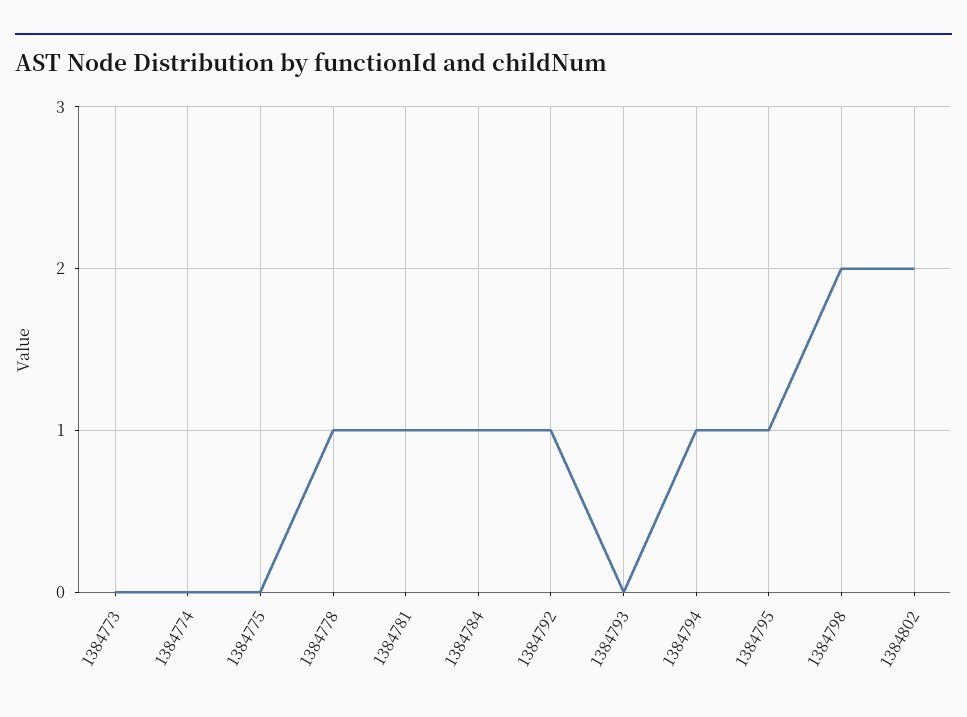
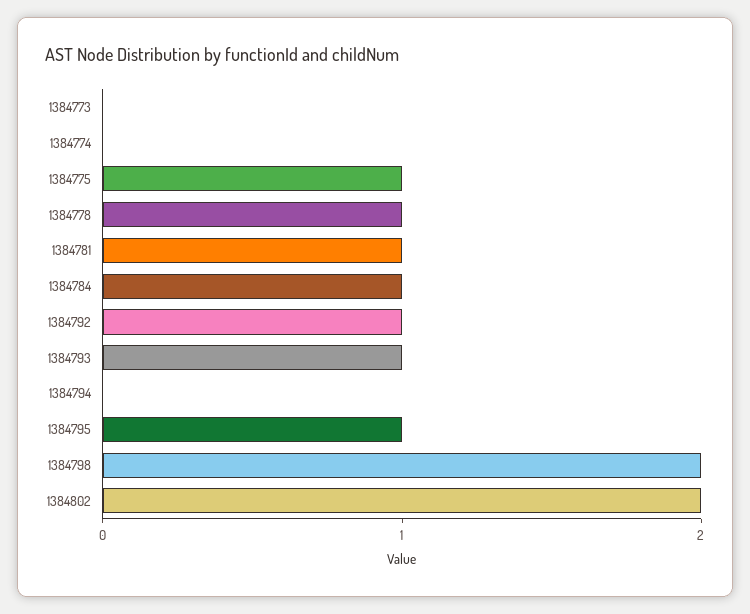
1384775: 0 -> 1
1384793: 0 -> 1
1384794: 1 -> 0

